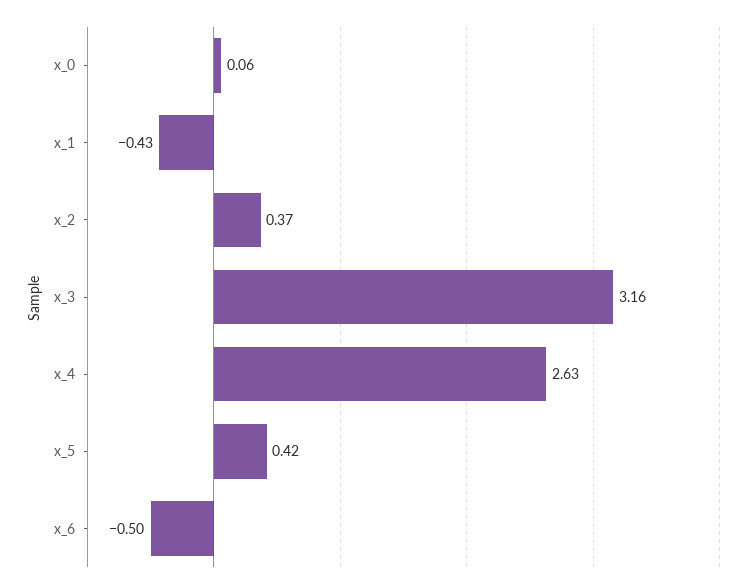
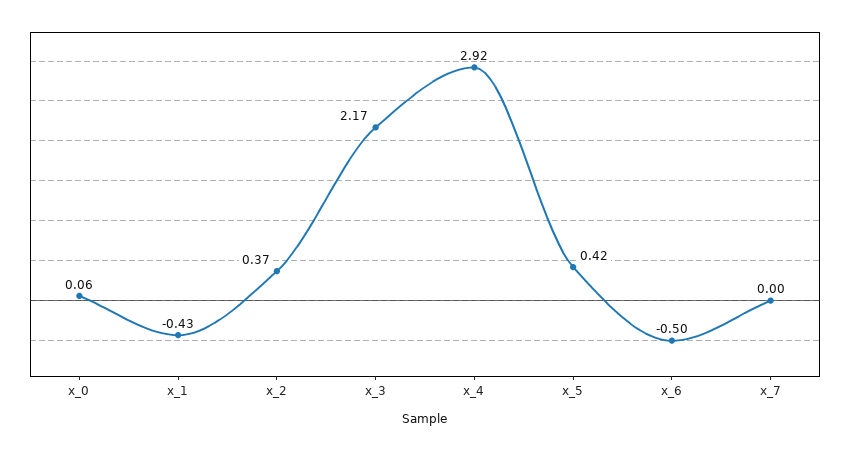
x_3: 3.16 -> 2.17
x_4: 2.63 -> 2.92
x_7: none -> 0

